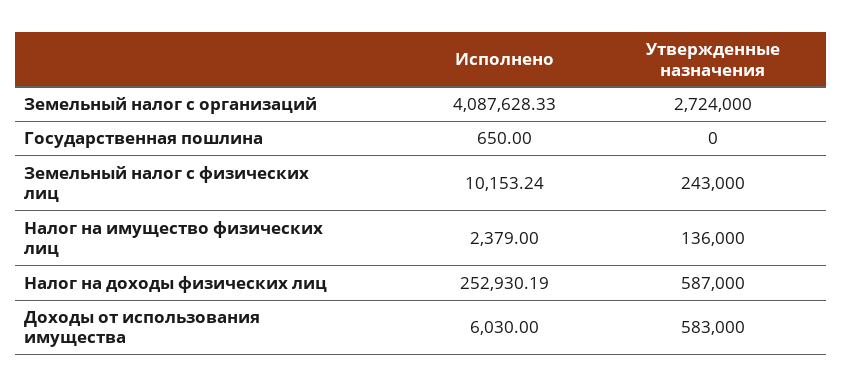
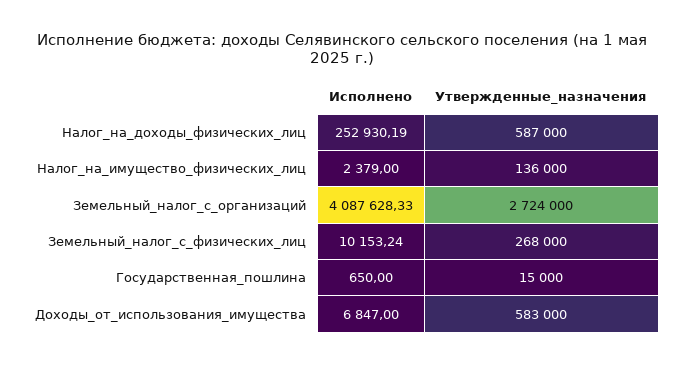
Утвержденные назначения, Государственная пошлина: 0 -> 15000
Утвержденные назначения, Земельный налог с физических лиц: 243000 -> 268000
Исполнено, Доходы от использования имущества: 6030 -> 6847

